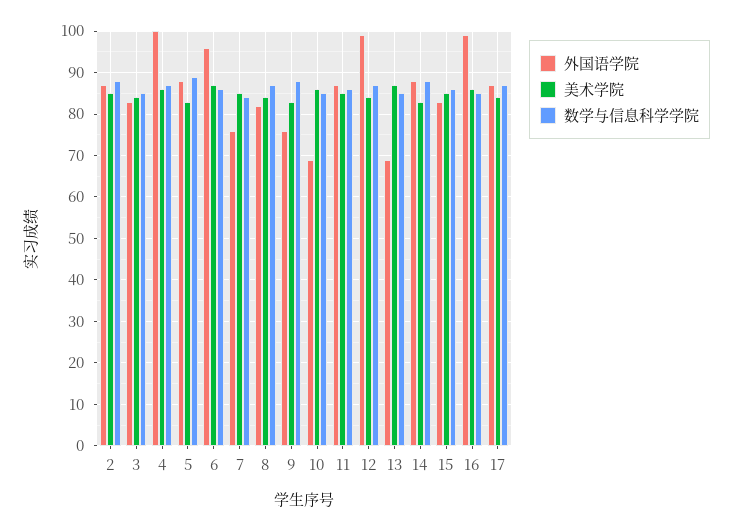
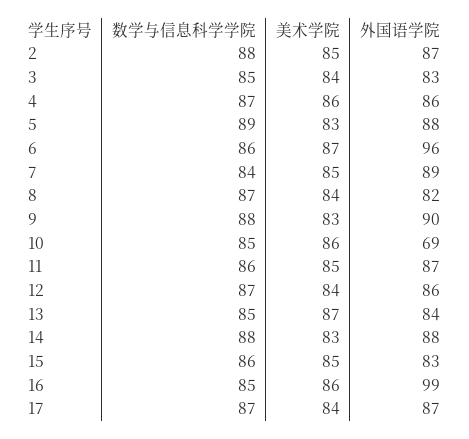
外国语学院, 4: 100 -> 86
外国语学院, 7: 75 -> 89
外国语学院, 9: 75 -> 90
外国语学院, 12: 100 -> 86
外国语学院, 13: 70 -> 84

